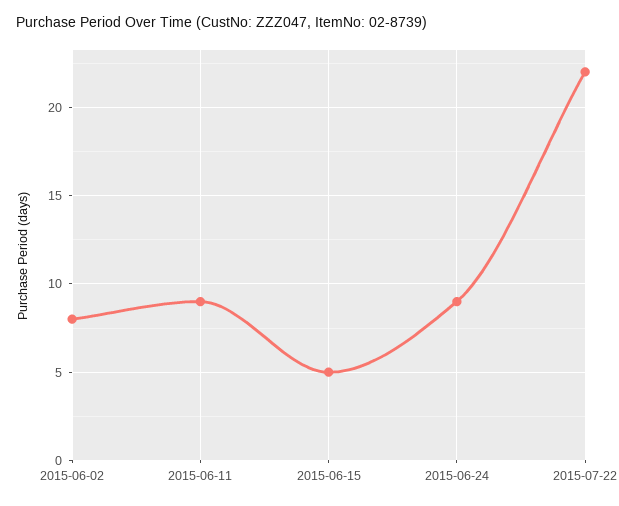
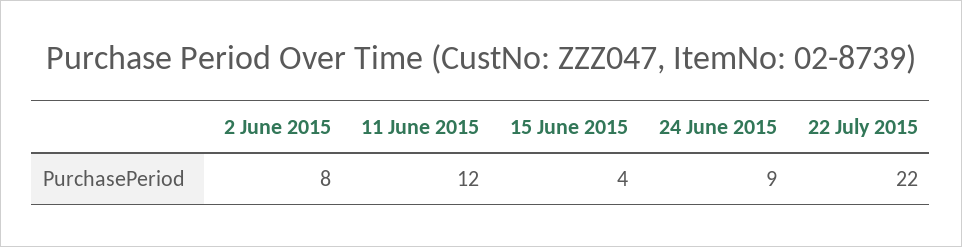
2015-06-11: 9 -> 12
2015-06-15: 5 -> 4

